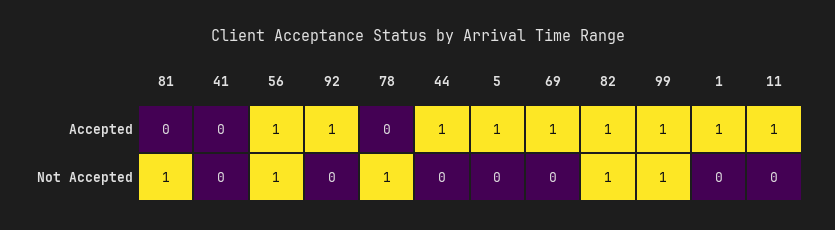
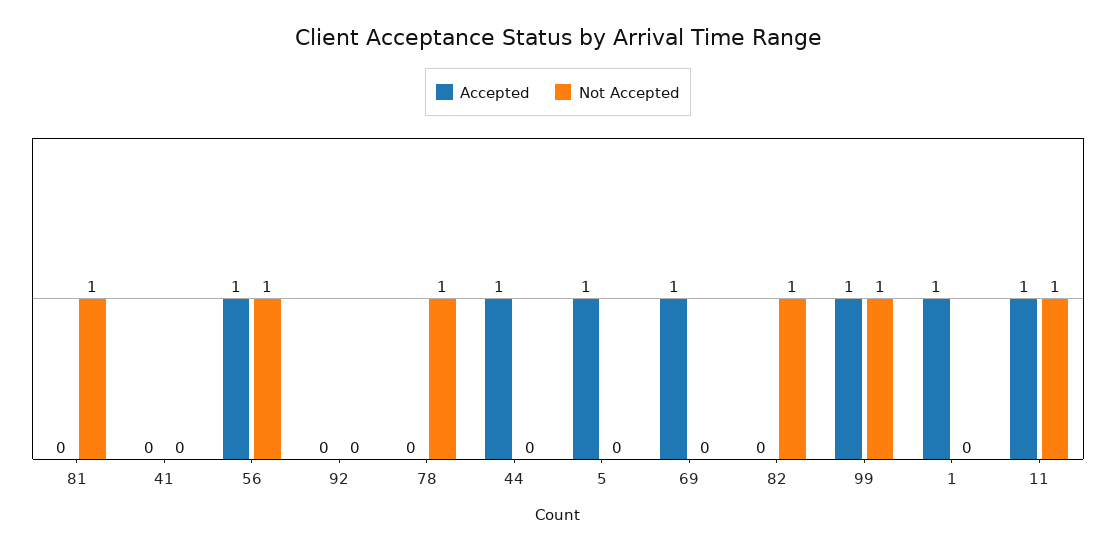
Accepted, 92: 1 -> 0
Accepted, 82: 1 -> 0
Not Accepted, 11: 0 -> 1

